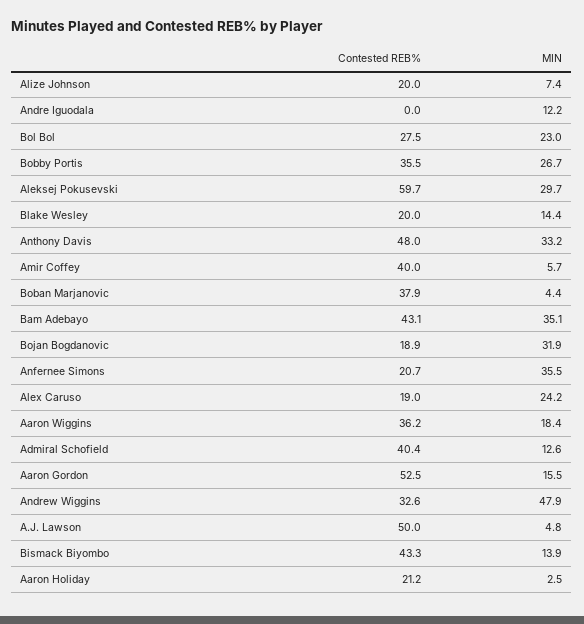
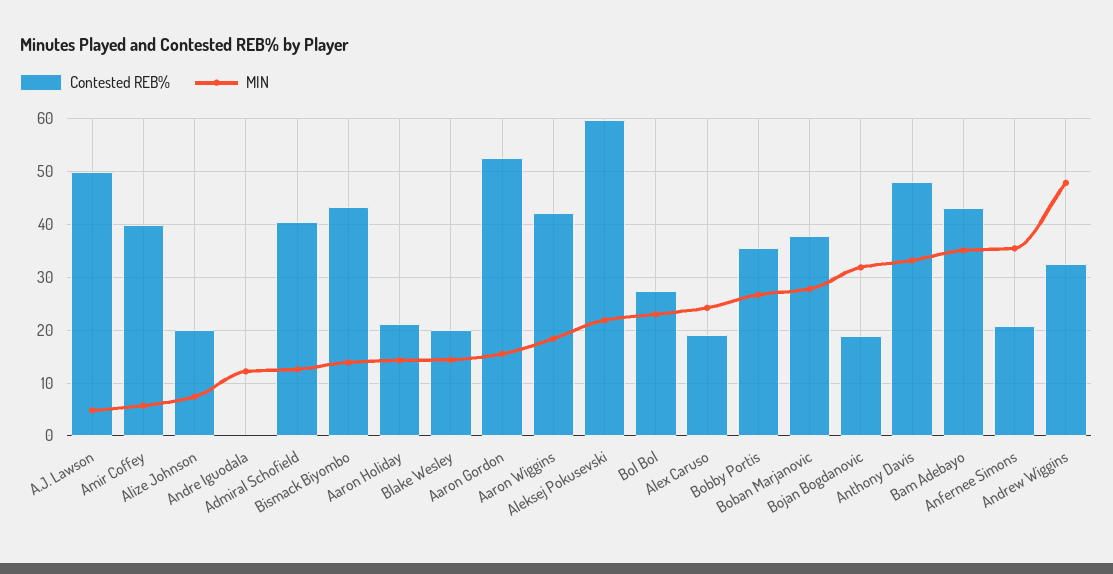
MIN, Aleksej Pokusevski: 29.7 -> 22
MIN, Boban Marjanovic: 4.4 -> 28
Contested REB%, Aaron Wiggins: 36.2 -> 42
MIN, Aaron Holiday: 2.5 -> 14

